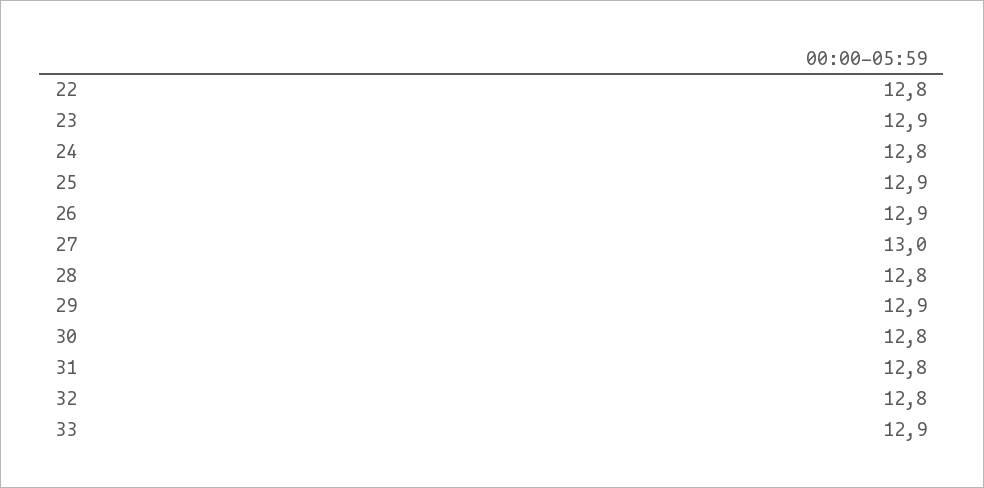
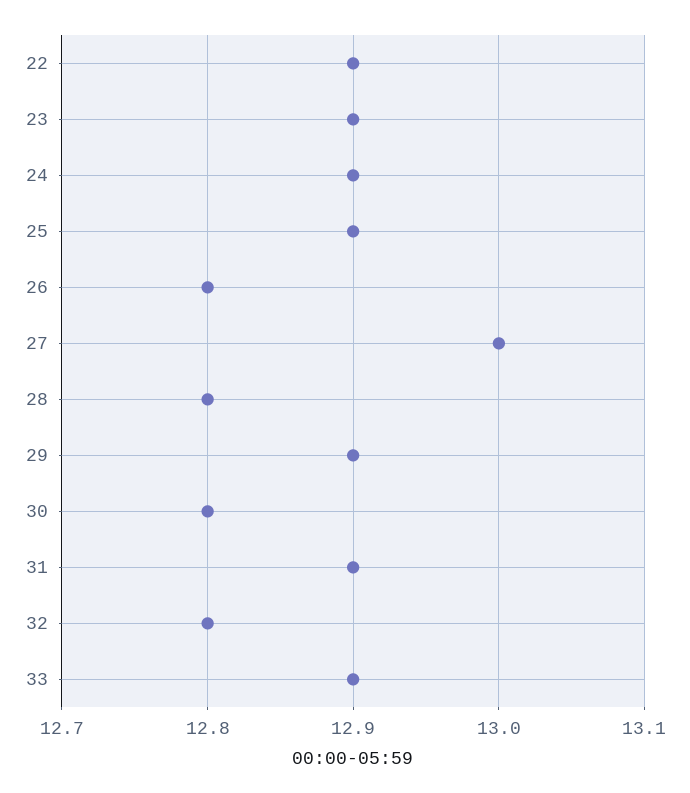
22: 12.8 -> 12.9
24: 12.8 -> 12.9
26: 12.9 -> 12.8
31: 12.8 -> 12.9

